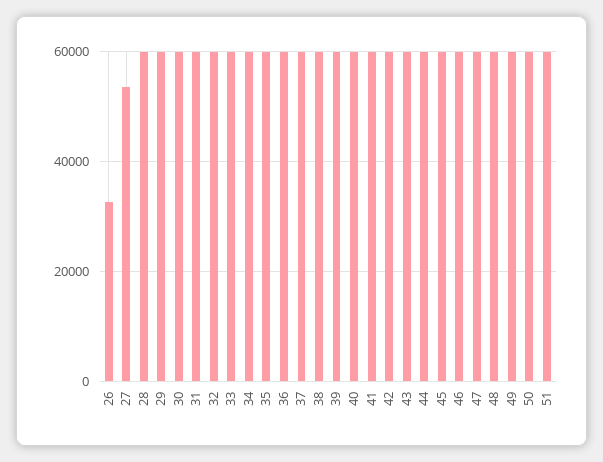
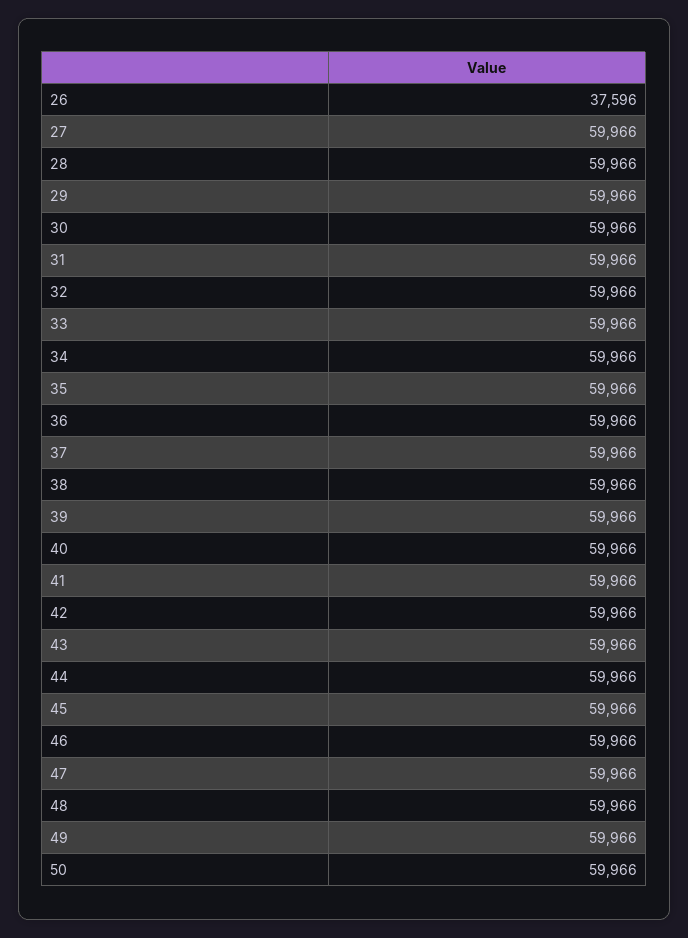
26: 32000 -> 37596
27: 54000 -> 59966
51: 60000 -> none

